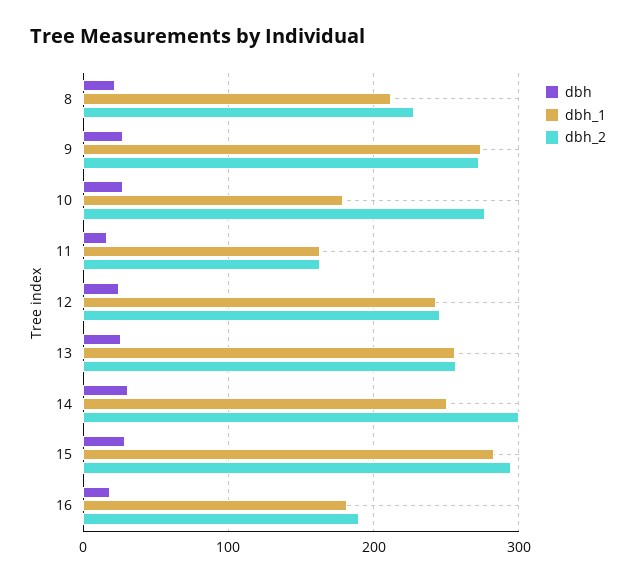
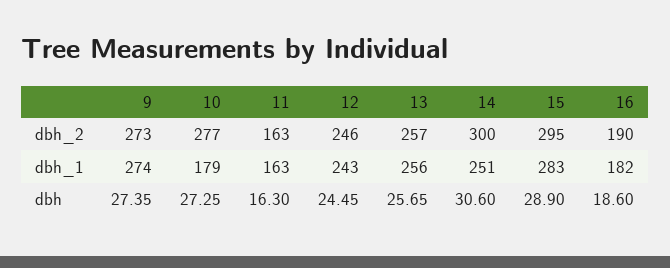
dbh, 8: 20 -> none
dbh_1, 8: 210 -> none
dbh_2, 8: 230 -> none

